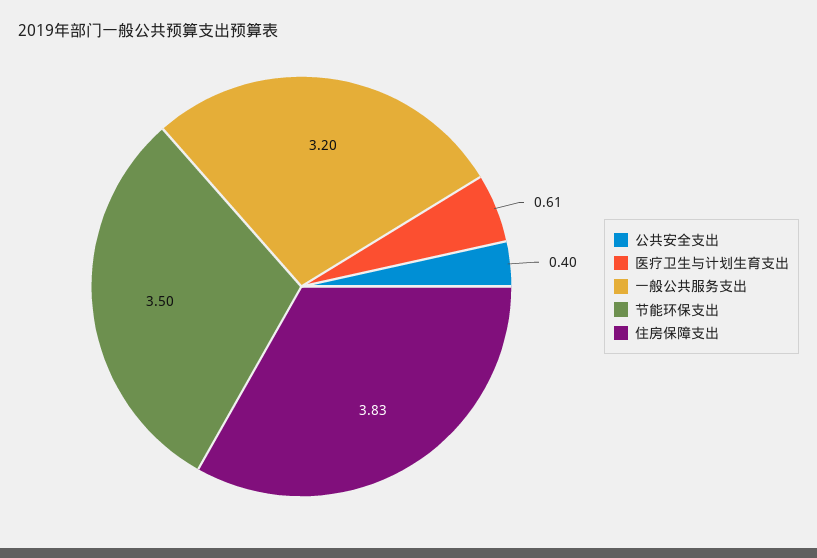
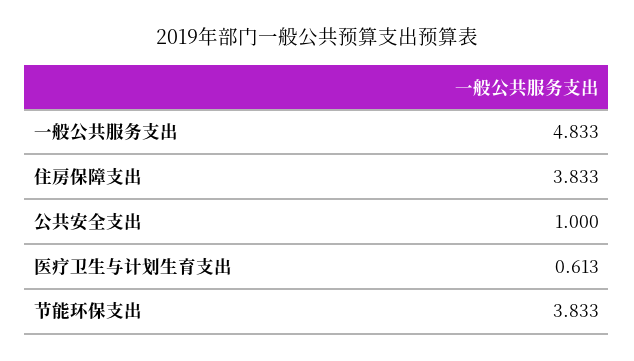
公共安全支出: 0.4 -> 1
一般公共服务支出: 3.2 -> 4.833
节能环保支出: 3.5 -> 3.833

